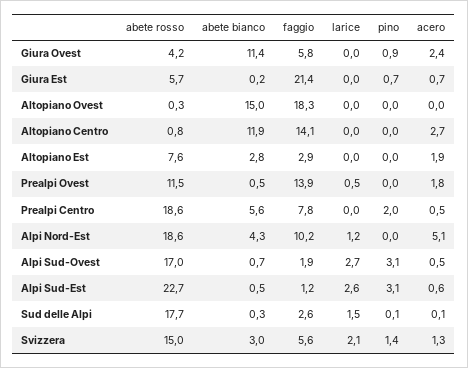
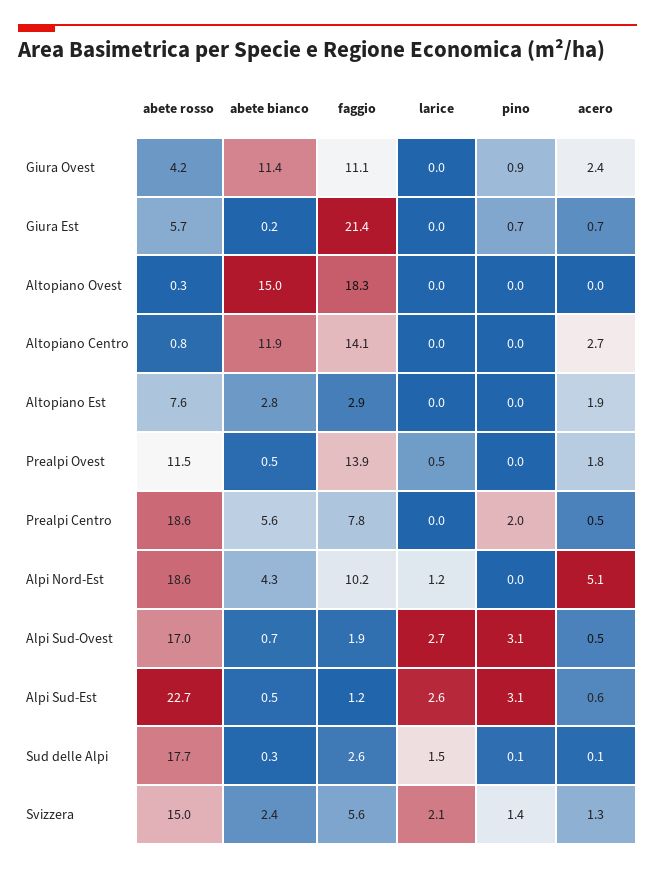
faggio, Giura Ovest: 5.8 -> 11.1
abete bianco, Svizzera: 3 -> 2.4

